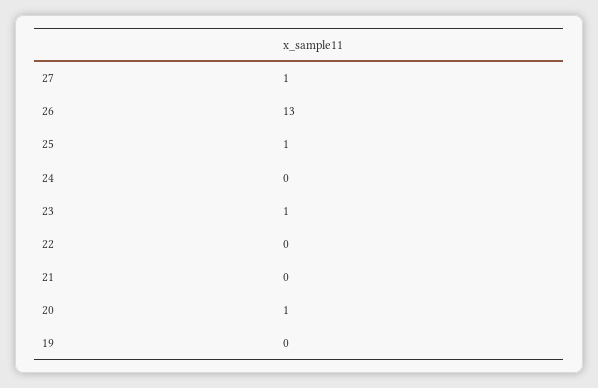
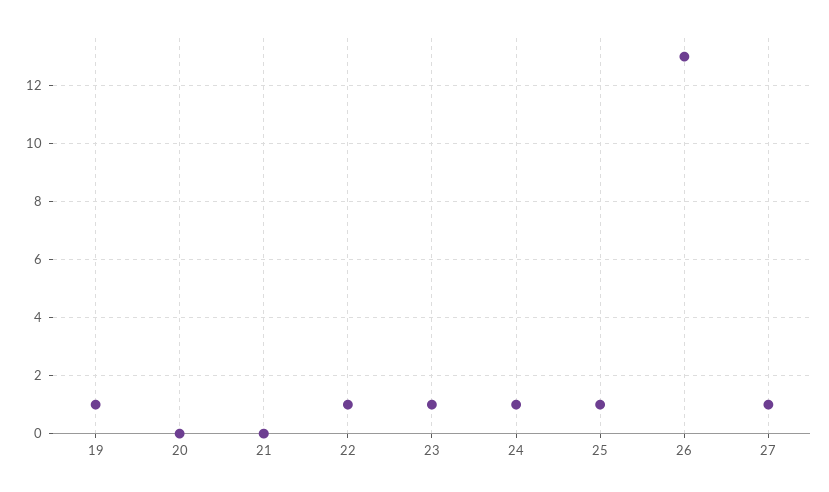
24: 0 -> 1
22: 0 -> 1
20: 1 -> 0
19: 0 -> 1

